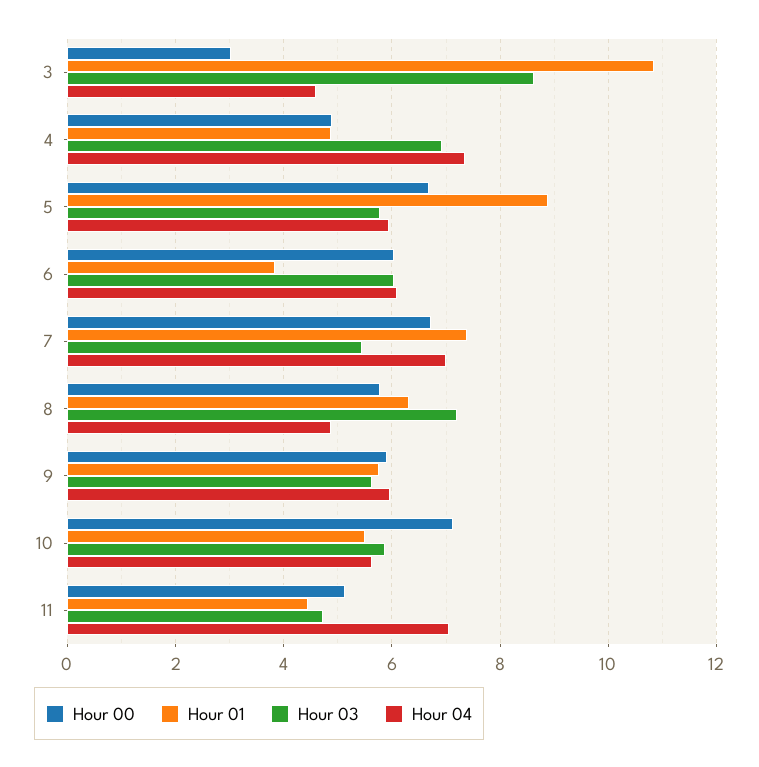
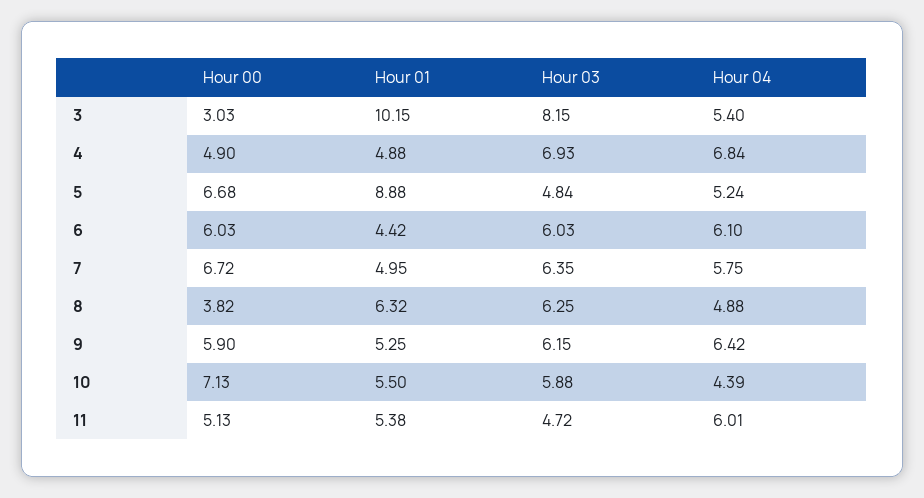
Hour 01, 3: 10.8 -> 10.15
Hour 03, 3: 8.6 -> 8.15
Hour 04, 3: 4.6 -> 5.4
Hour 04, 4: 7.4 -> 6.84
Hour 03, 5: 5.8 -> 4.84
Hour 04, 5: 6 -> 5.24
Hour 01, 6: 3.8 -> 4.42
Hour 01, 7: 7.4 -> 4.95
Hour 03, 7: 5.4 -> 6.35
Hour 04, 7: 7 -> 5.75
Hour 00, 8: 5.8 -> 3.82
Hour 03, 8: 7.2 -> 6.25
Hour 01, 9: 5.8 -> 5.25
Hour 03, 9: 5.6 -> 6.15
Hour 04, 9: 6 -> 6.42
Hour 04, 10: 5.6 -> 4.39
Hour 01, 11: 4.4 -> 5.38
Hour 04, 11: 7 -> 6.01

